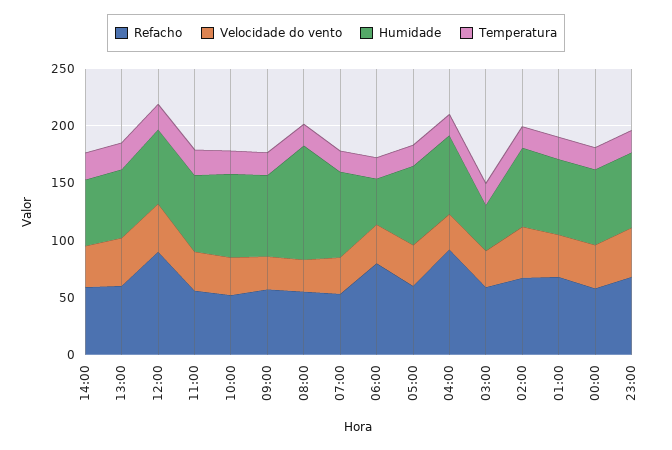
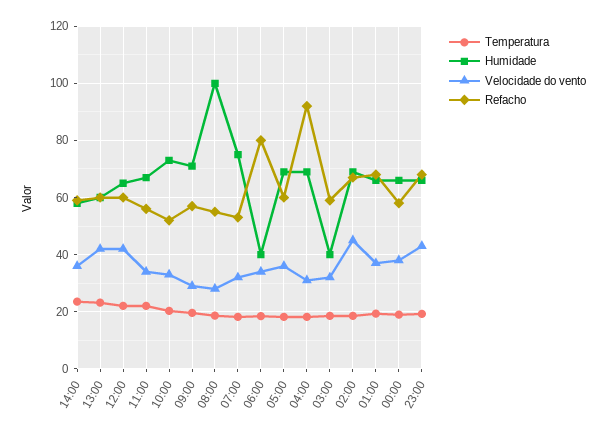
Refacho, 12:00: 90 -> 60

